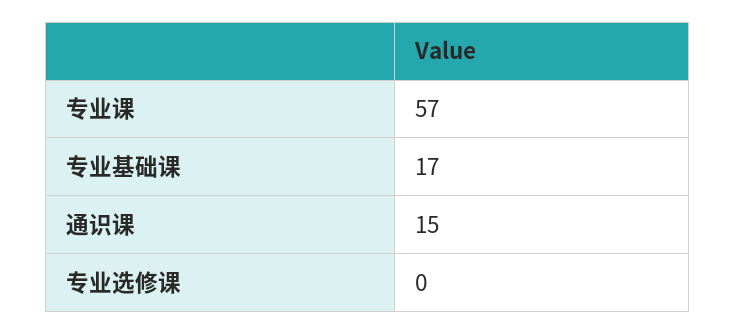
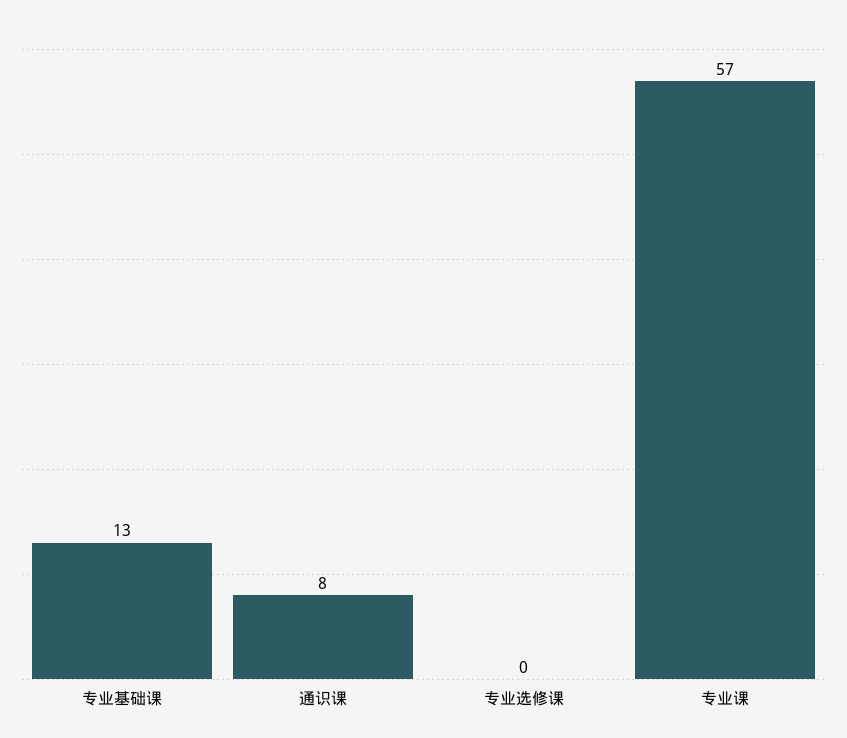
专业基础课: 17 -> 13
通识课: 15 -> 8

